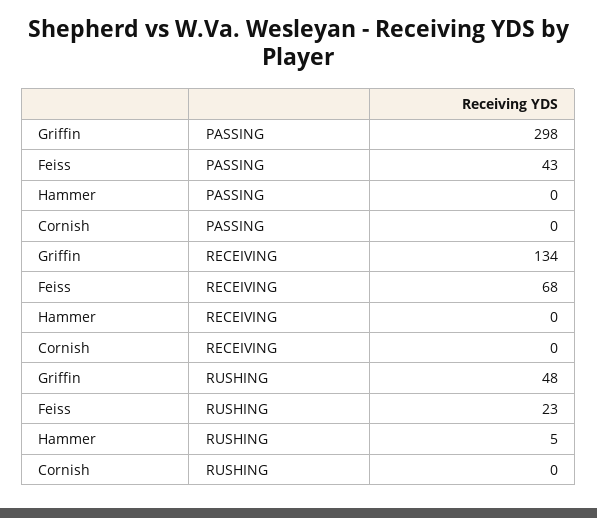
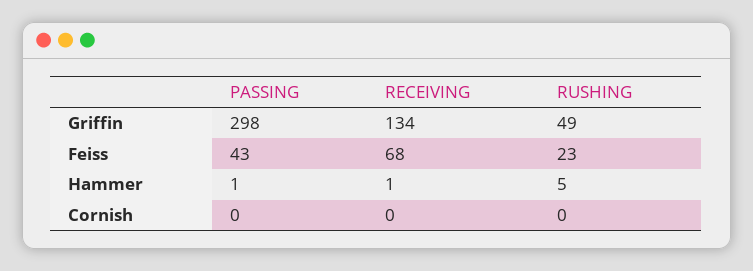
Hammer, PASSING: 0 -> 1
Hammer, RECEIVING: 0 -> 1
Griffin, RUSHING: 48 -> 49

